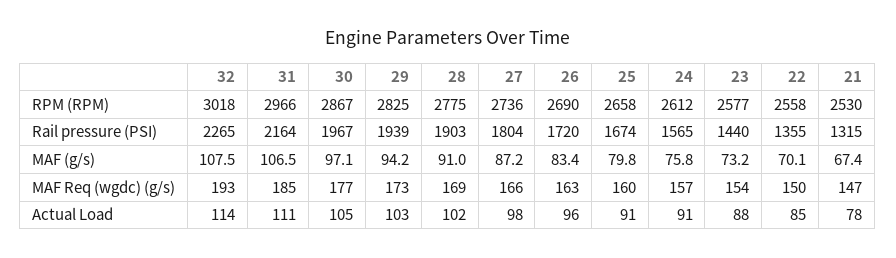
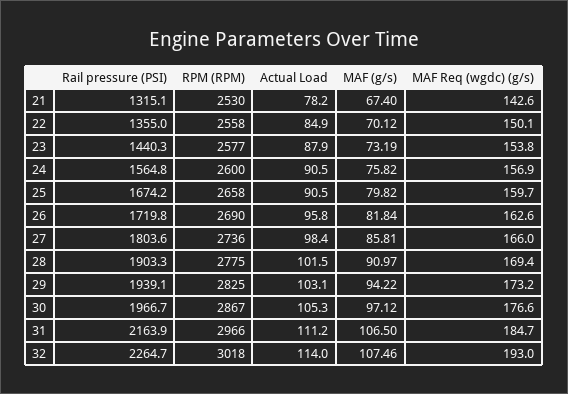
24, RPM (RPM): 2612 -> 2600
27, MAF (g/s): 87.2 -> 85.81
26, MAF (g/s): 83.4 -> 81.84
21, MAF Req (wgdc) (g/s): 147 -> 142.6

